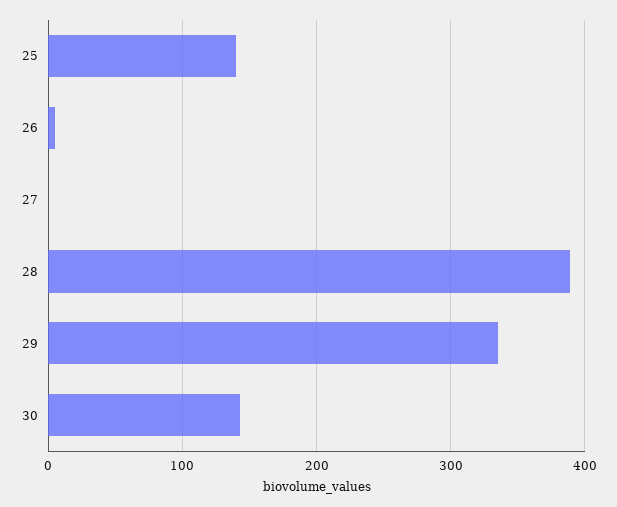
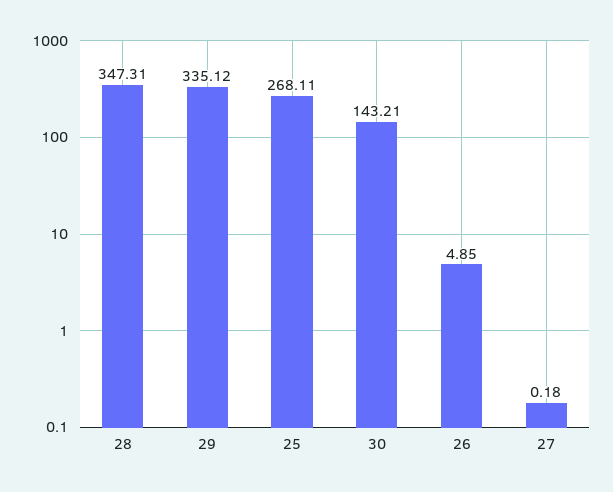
25: 140 -> 268.11
28: 390 -> 347.31

